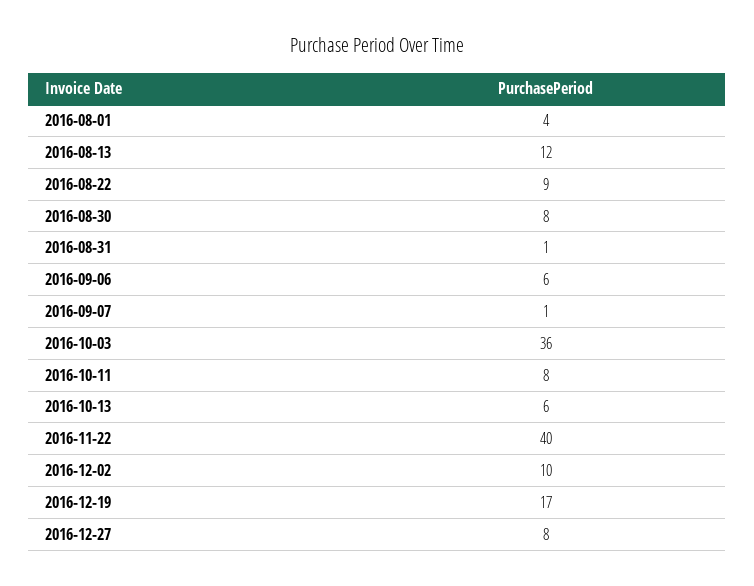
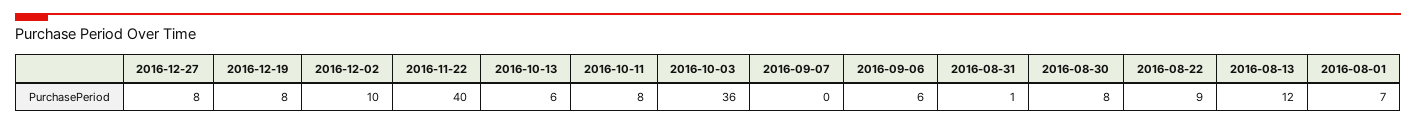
2016-08-01: 4 -> 7
2016-09-07: 1 -> 0
2016-12-19: 17 -> 8

